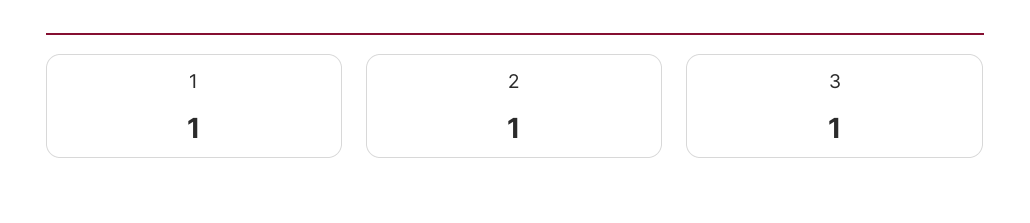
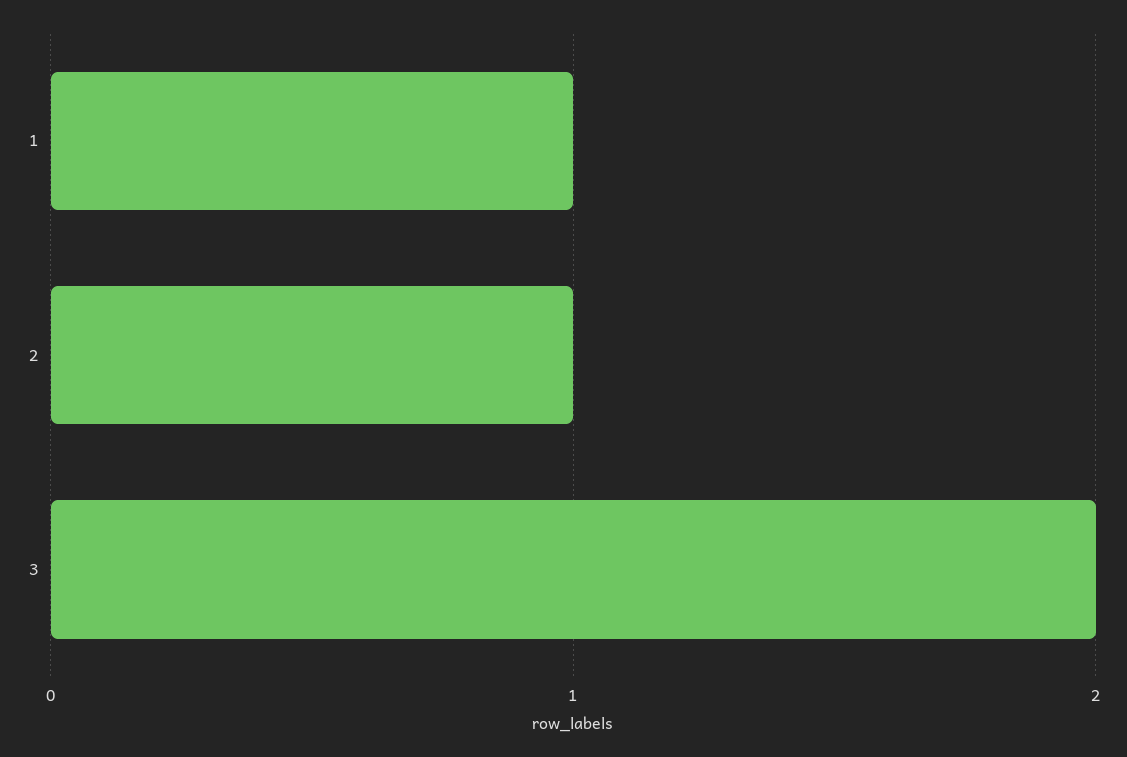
3: 1 -> 2

